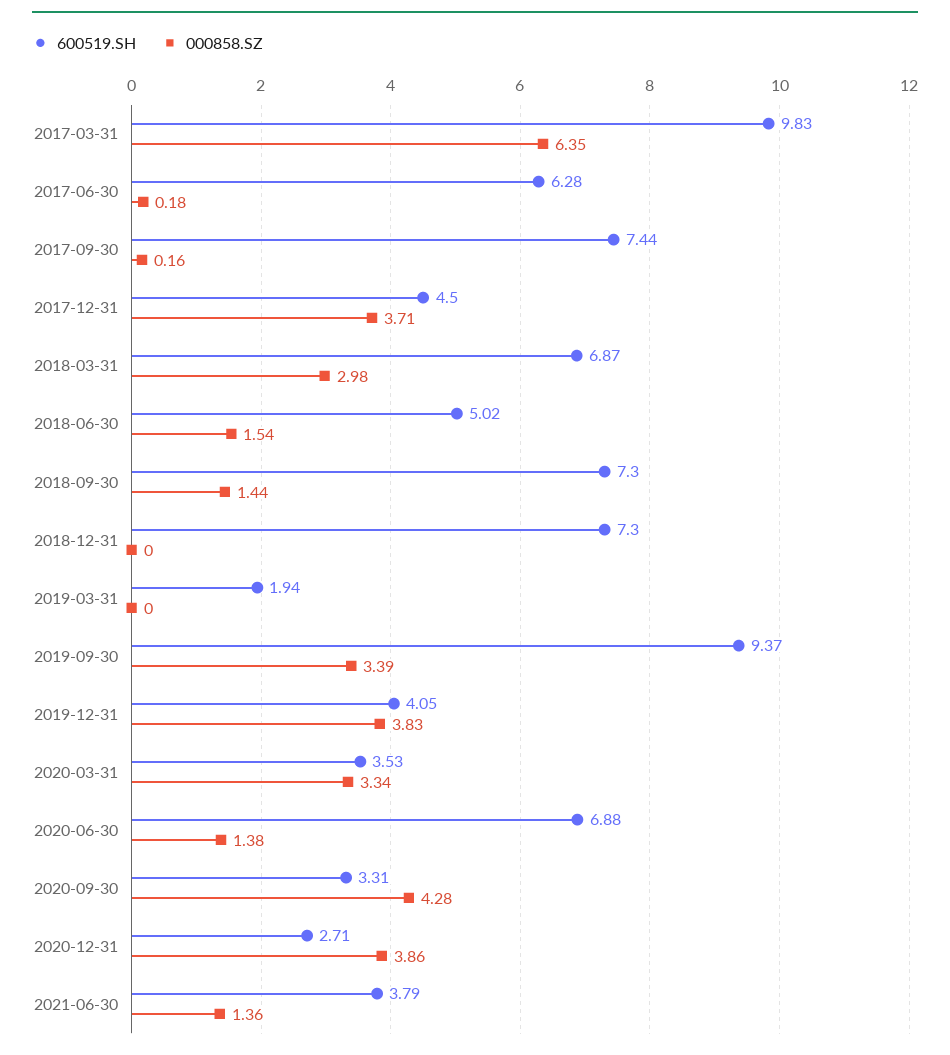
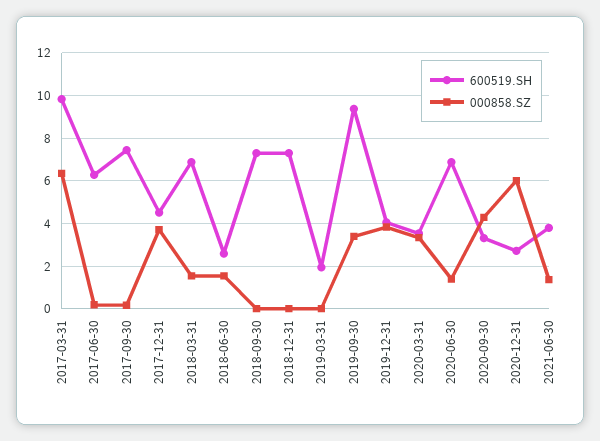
000858.SZ, 2018-03-31: 2.98 -> 1.5
600519.SH, 2018-06-30: 5.02 -> 2.5
000858.SZ, 2018-09-30: 1.44 -> 0
000858.SZ, 2020-12-31: 3.86 -> 6

